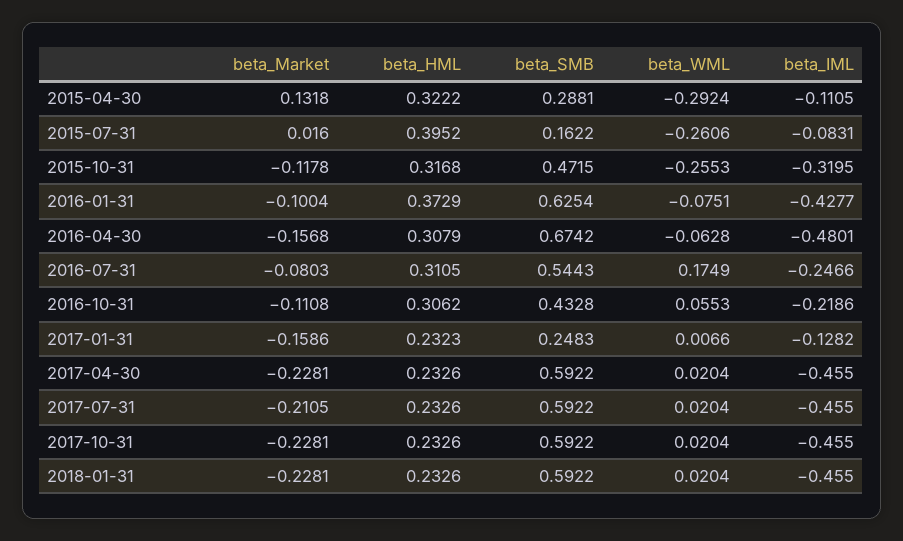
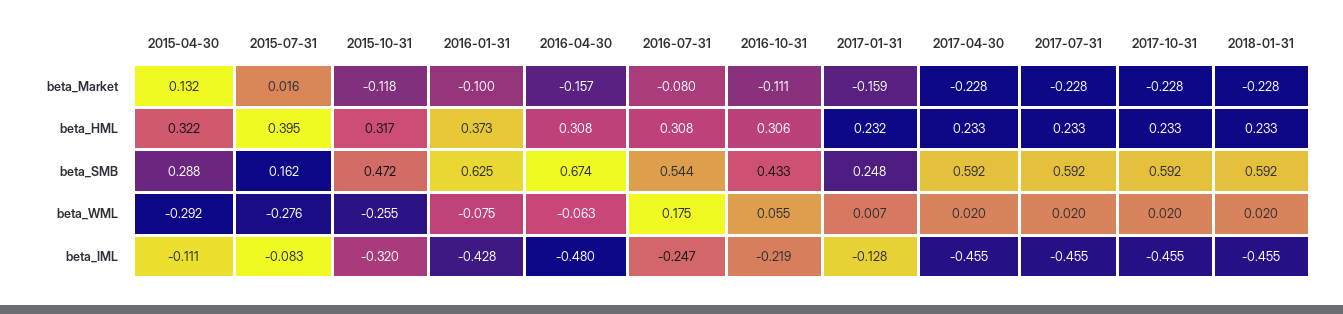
beta_WML, 2015-07-31: -0.2606 -> -0.276
beta_HML, 2016-07-31: 0.3105 -> 0.308
beta_Market, 2017-07-31: -0.2105 -> -0.228

